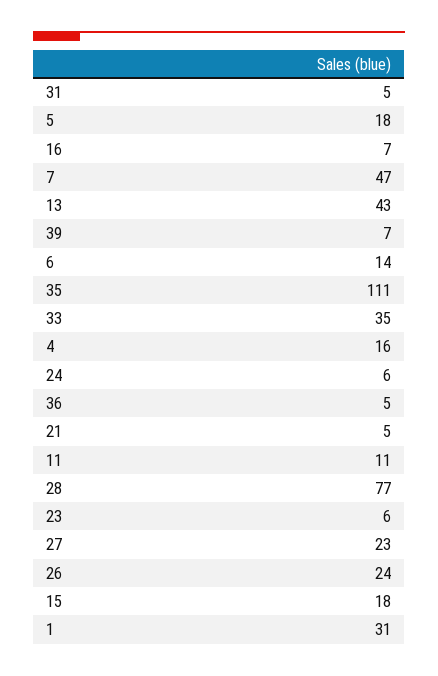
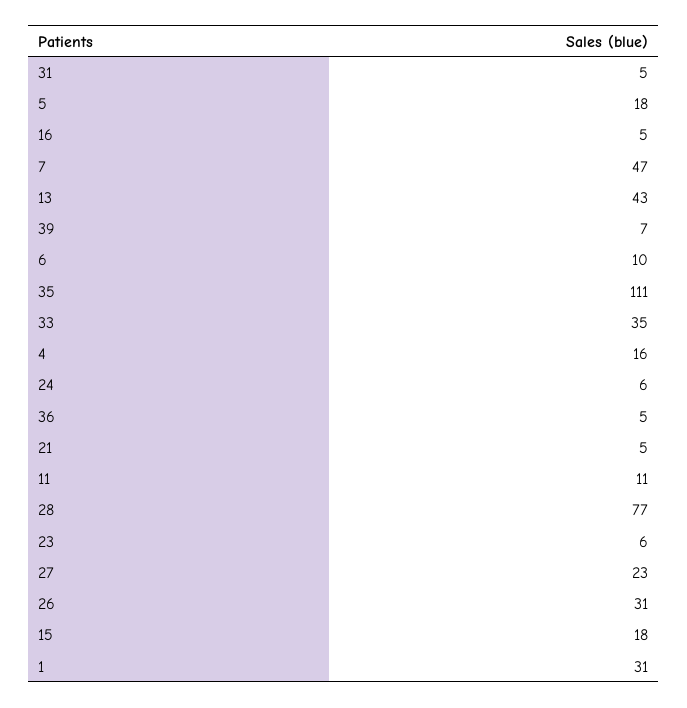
16: 7 -> 5
6: 14 -> 10
26: 24 -> 31

